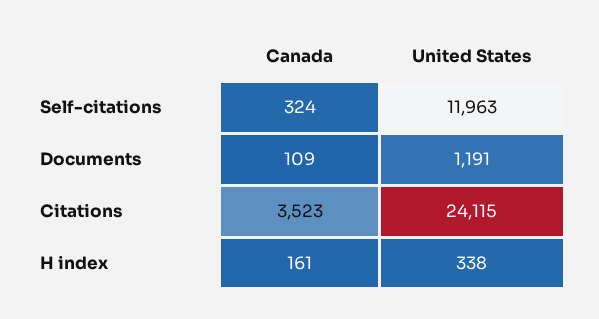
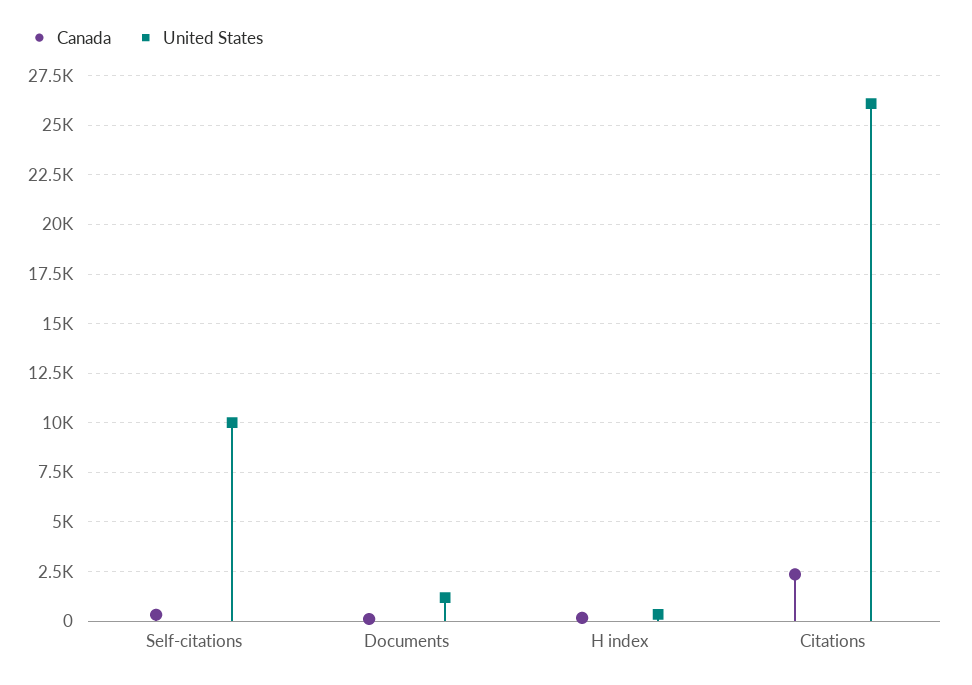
United States, Self-citations: 11963 -> 10000
Canada, Citations: 3523 -> 2500
United States, Citations: 24115 -> 26000

